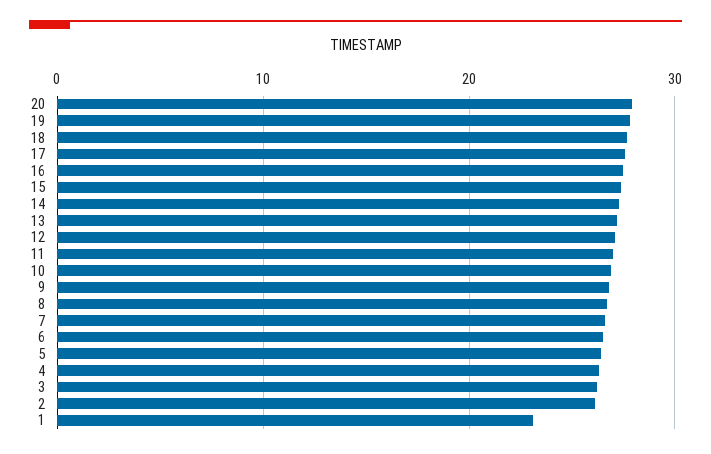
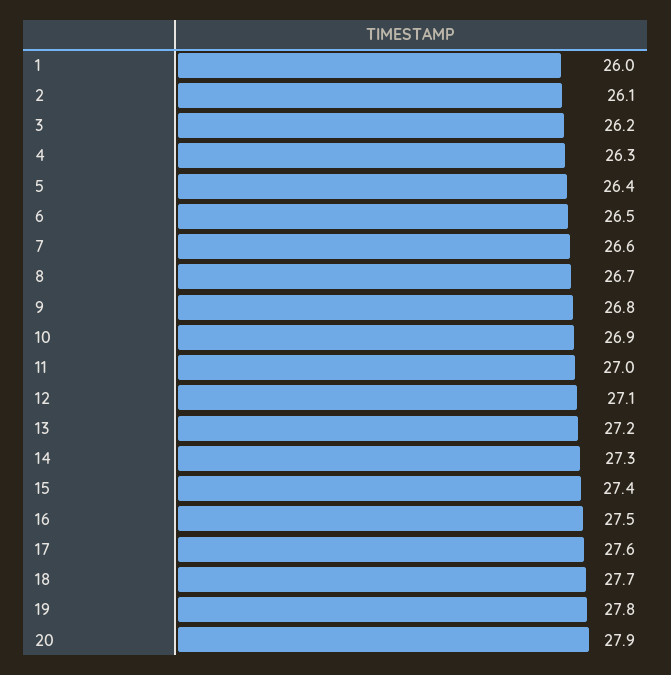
1: 23 -> 26

